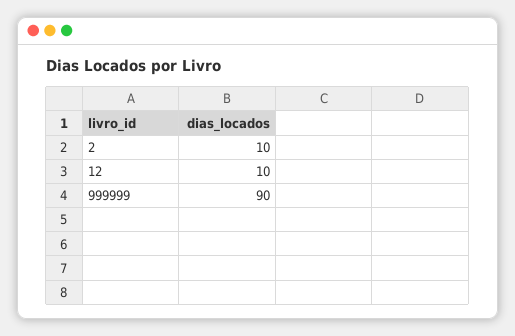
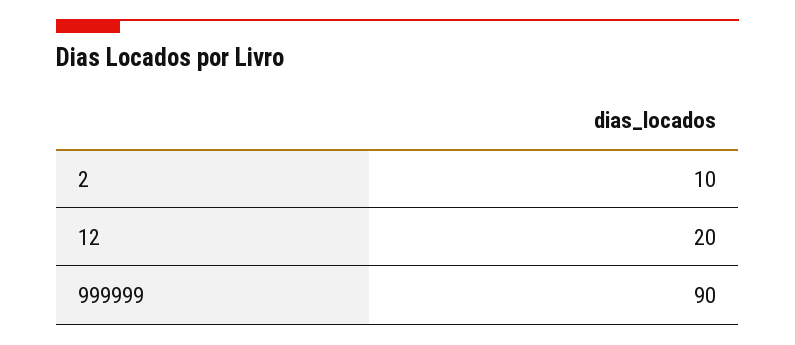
12: 10 -> 20

